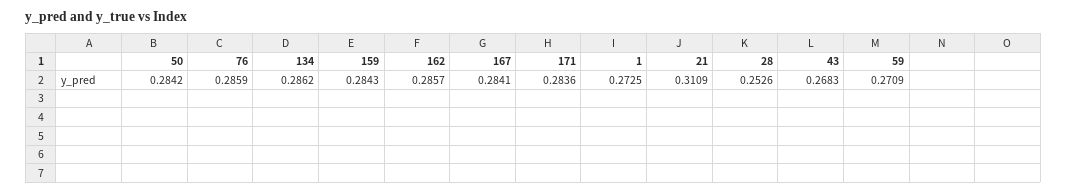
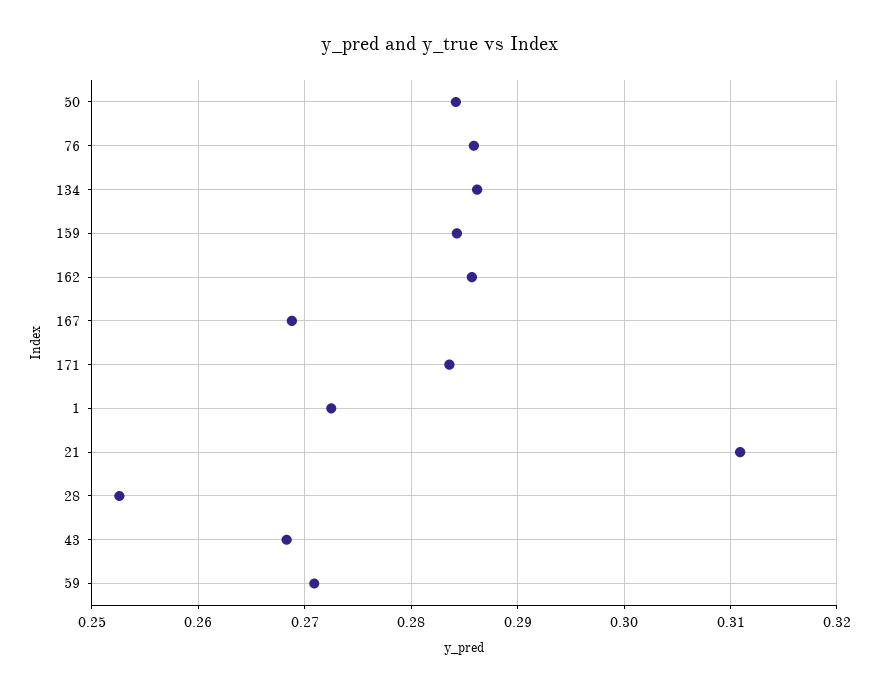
167: 0.2841 -> 0.269

